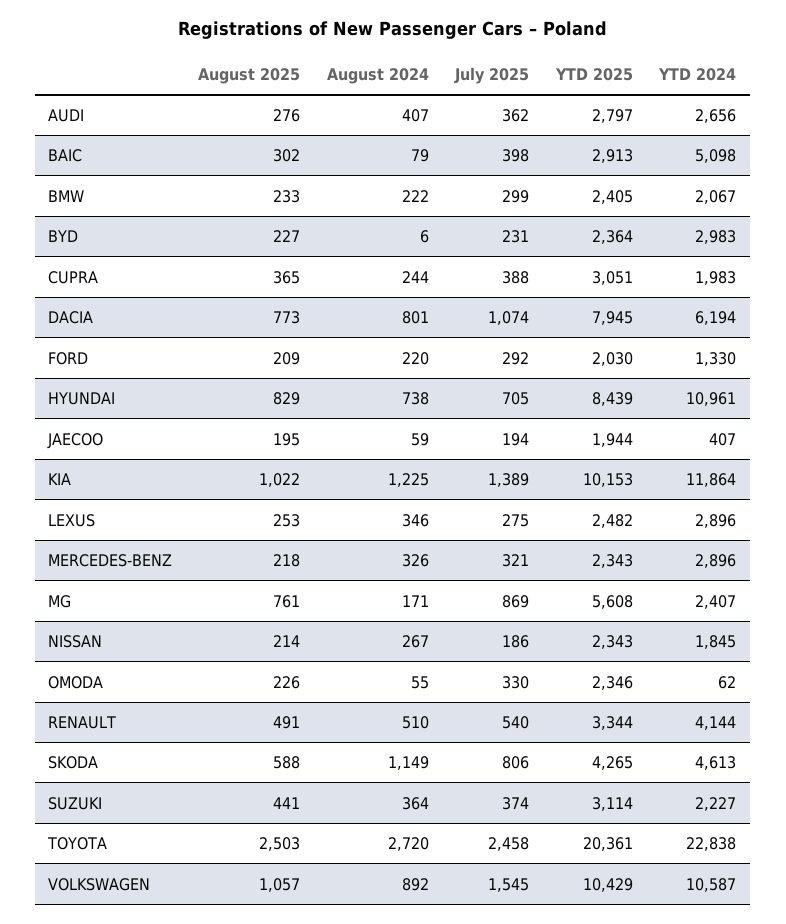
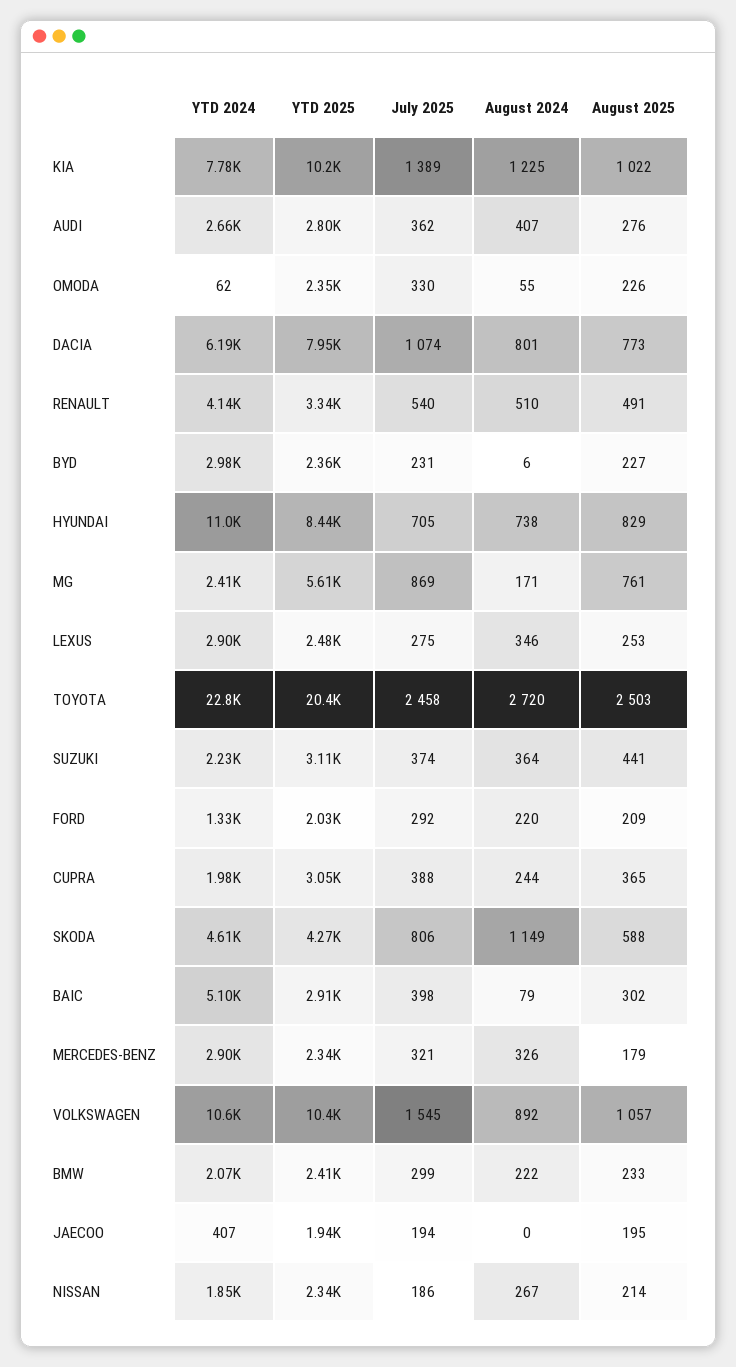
August 2024, JAECOO: 59 -> 0
YTD 2024, KIA: 11864 -> 7780
August 2025, MERCEDES-BENZ: 218 -> 179

